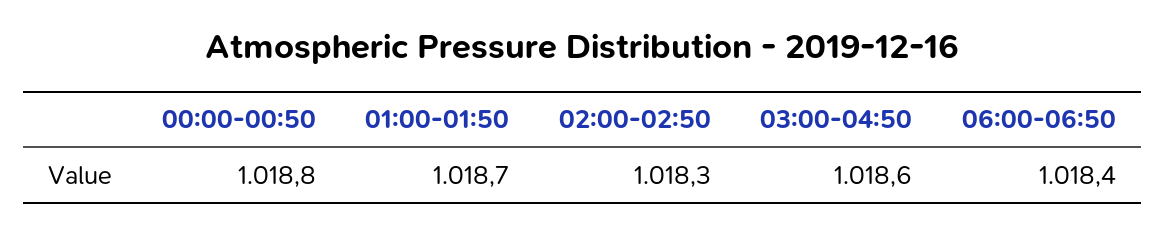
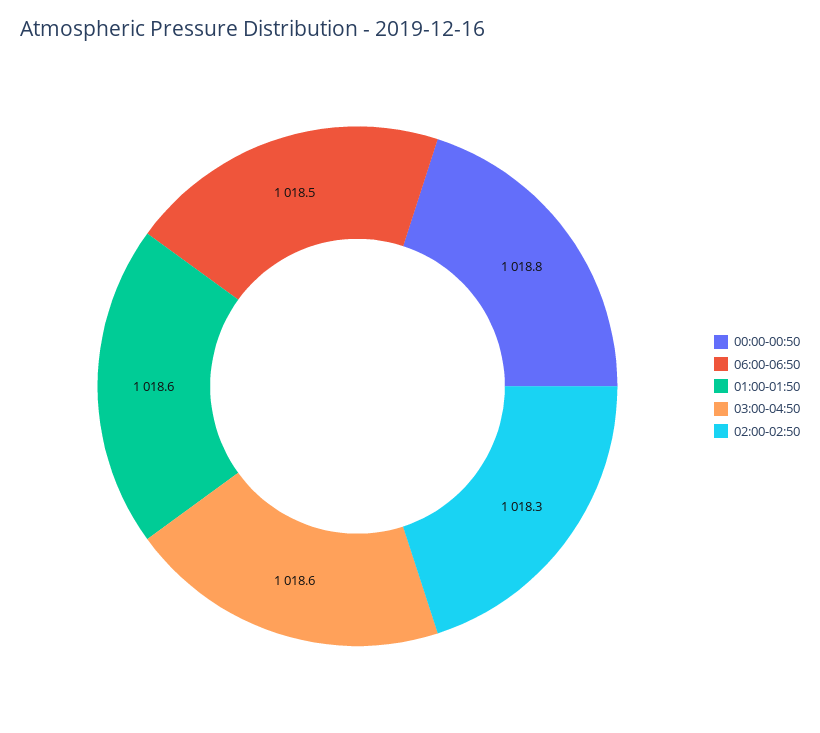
01:00-01:50: 1018.7 -> 1018.6
06:00-06:50: 1018.4 -> 1018.5

